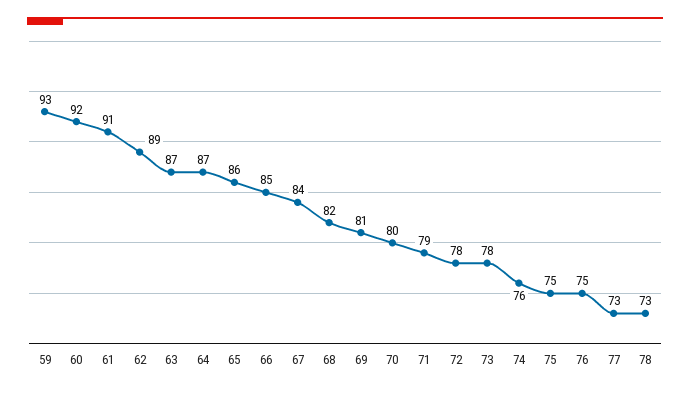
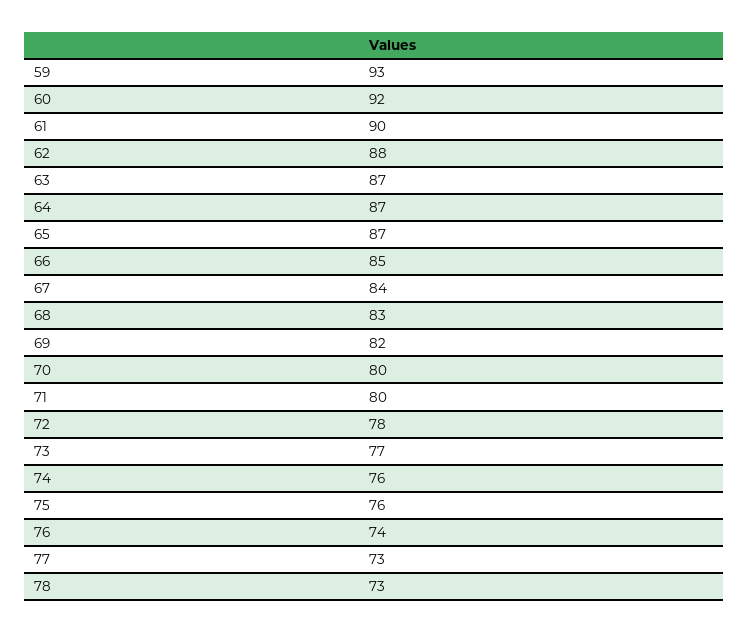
61: 91 -> 90
62: 89 -> 88
65: 86 -> 87
68: 82 -> 83
69: 81 -> 82
71: 79 -> 80
73: 78 -> 77
75: 75 -> 76
76: 75 -> 74

